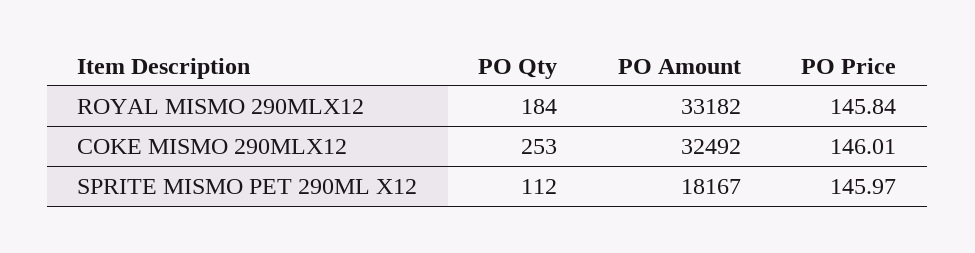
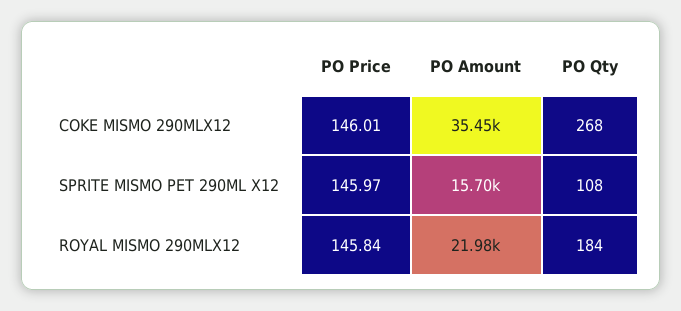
PO Amount, ROYAL MISMO 290MLX12: 33182 -> 21980
PO Qty, COKE MISMO 290MLX12: 253 -> 268
PO Amount, COKE MISMO 290MLX12: 32492 -> 35450
PO Qty, SPRITE MISMO PET 290ML X12: 112 -> 108
PO Amount, SPRITE MISMO PET 290ML X12: 18167 -> 15700

